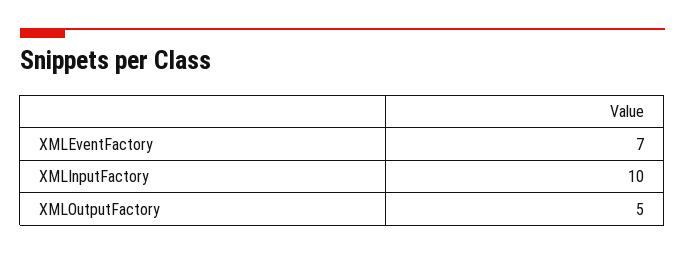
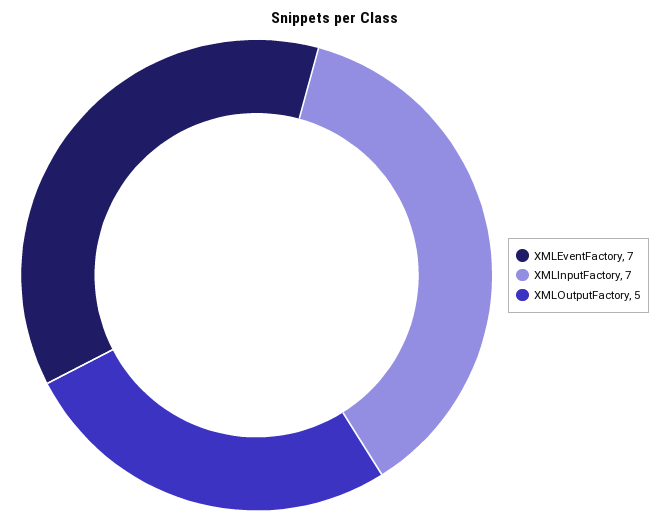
XMLInputFactory: 10 -> 7

